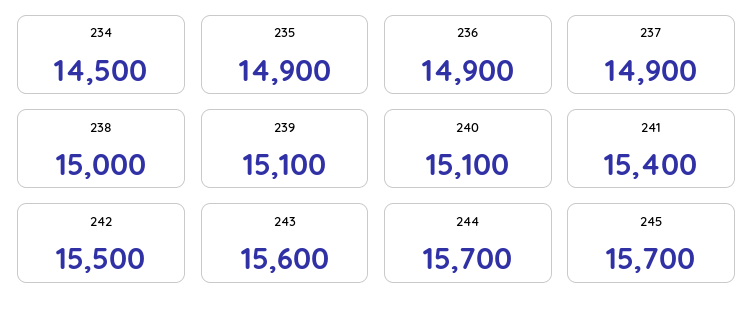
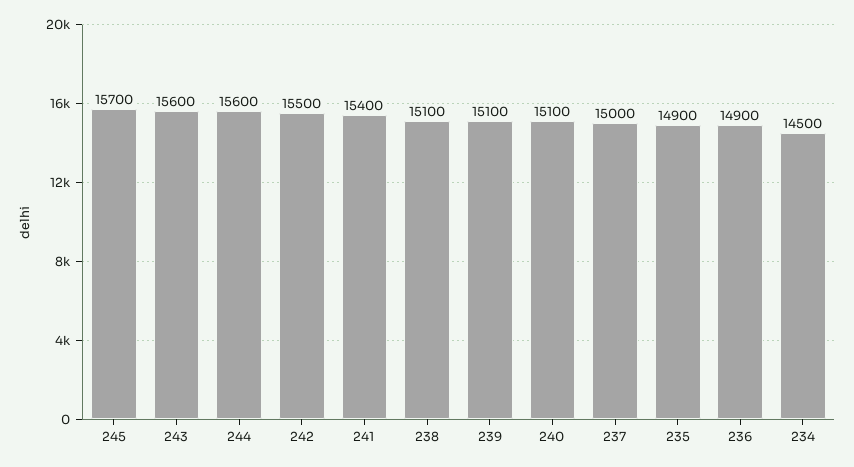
237: 14900 -> 15000
238: 15000 -> 15100
244: 15700 -> 15600

